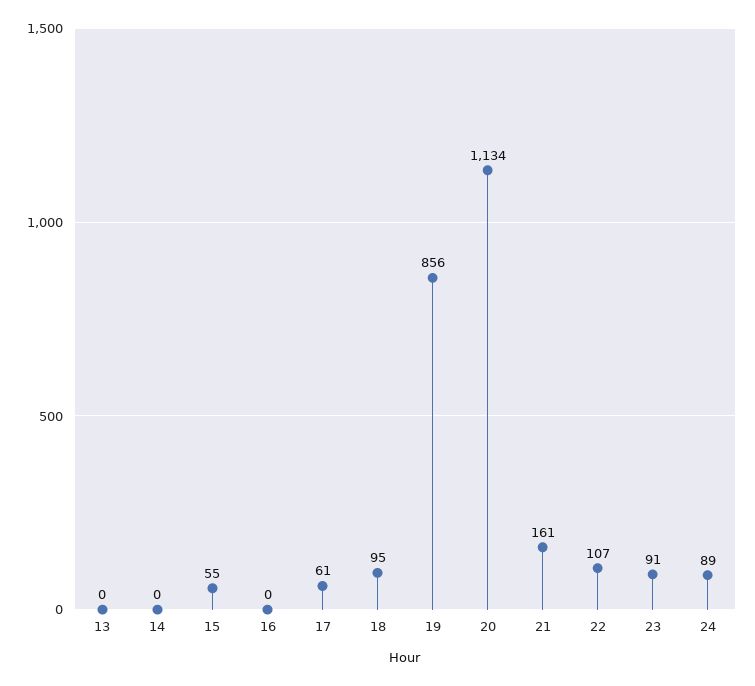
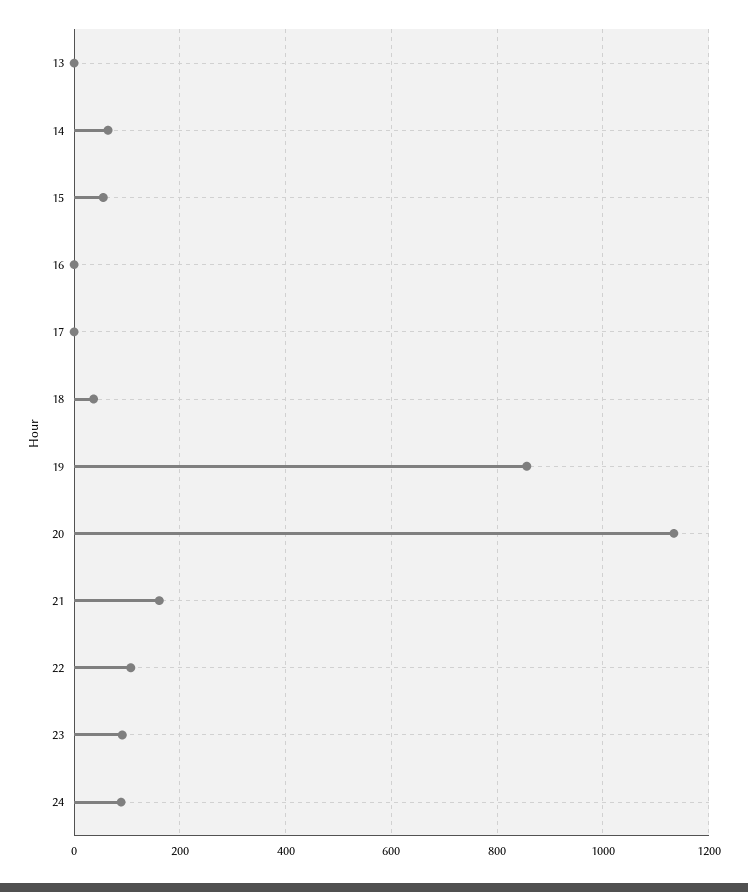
14: 0 -> 60
17: 61 -> 0
18: 95 -> 40

